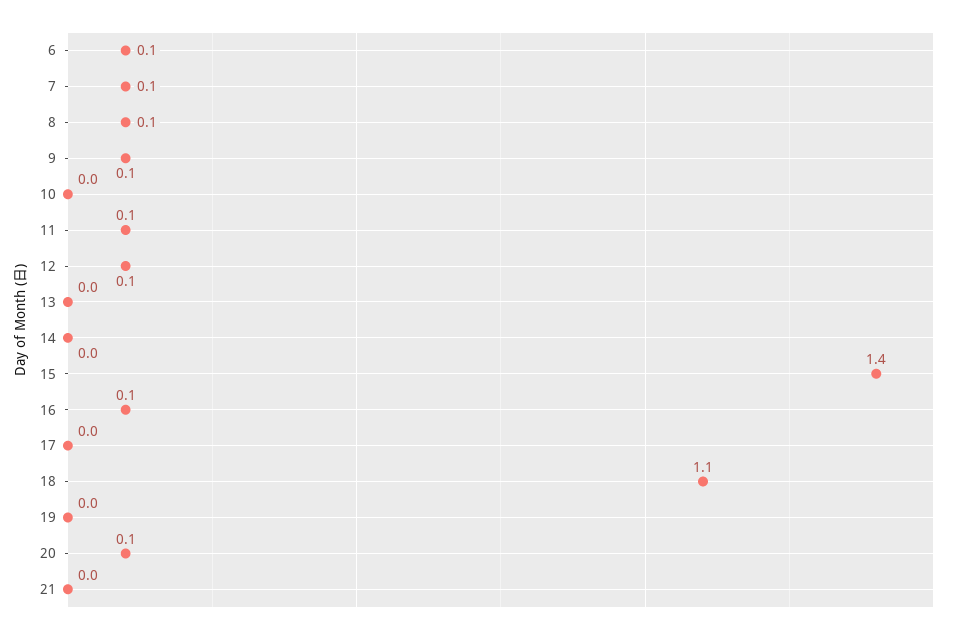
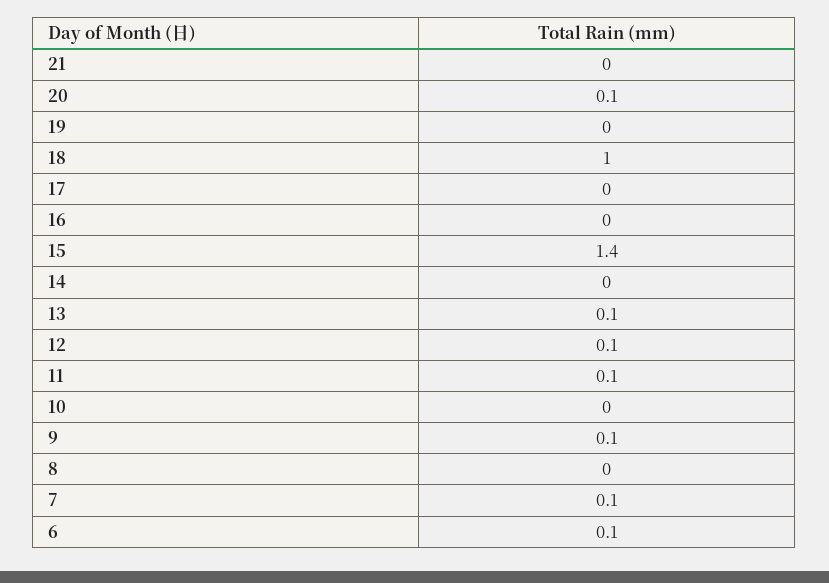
8: 0.1 -> 0
13: 0 -> 0.1
16: 0.1 -> 0
18: 1.1 -> 1

